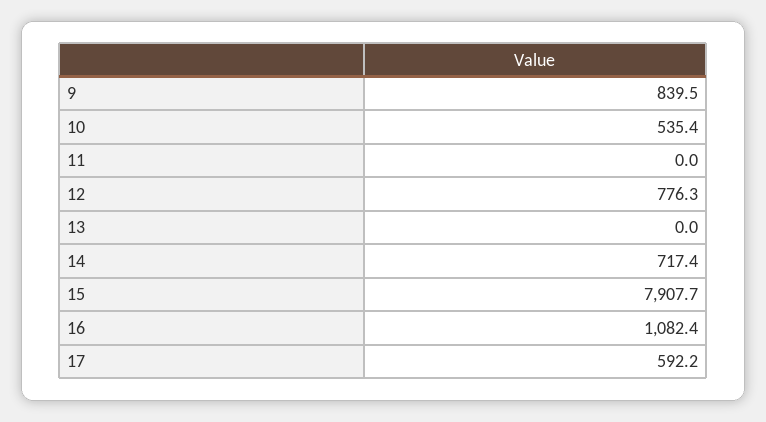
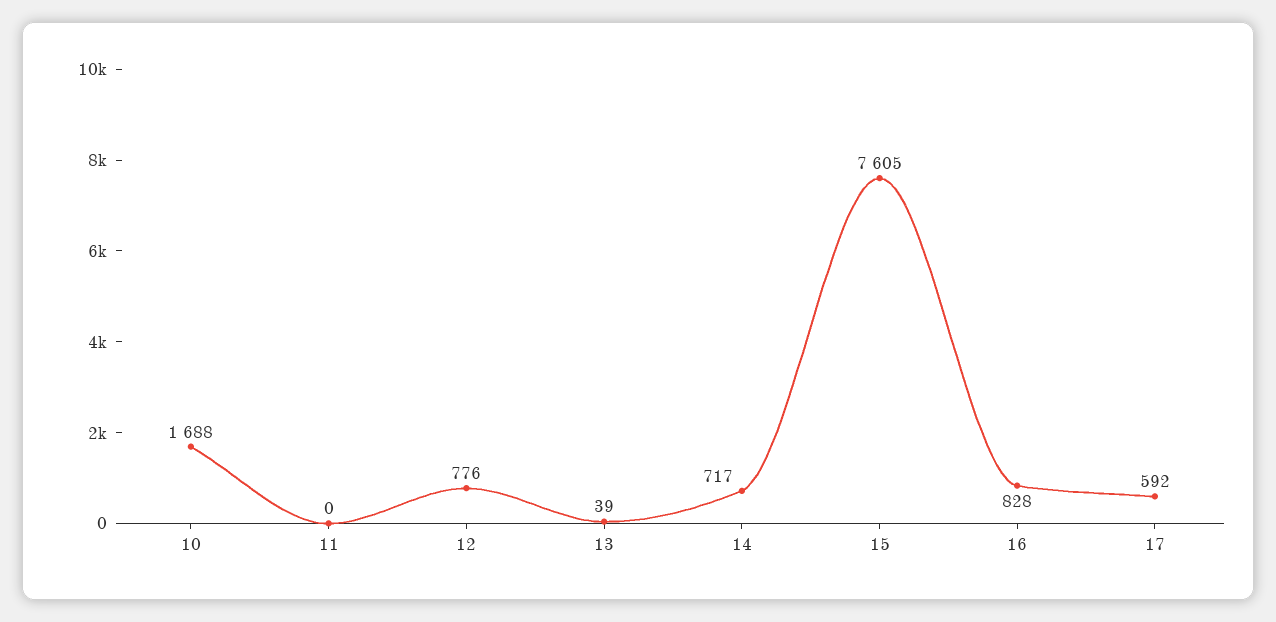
9: 839.5 -> none
10: 535.4 -> 1688
13: 0 -> 39
15: 7907.7 -> 7605
16: 1082.4 -> 828

